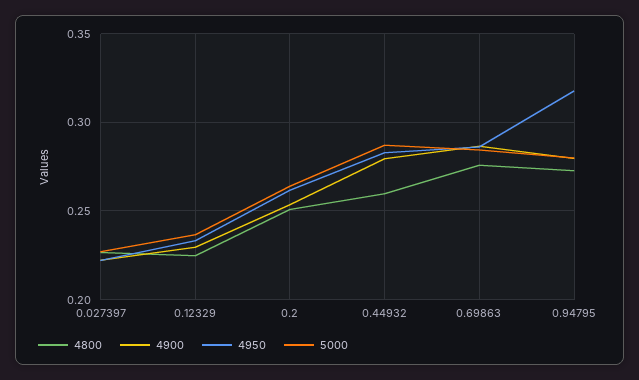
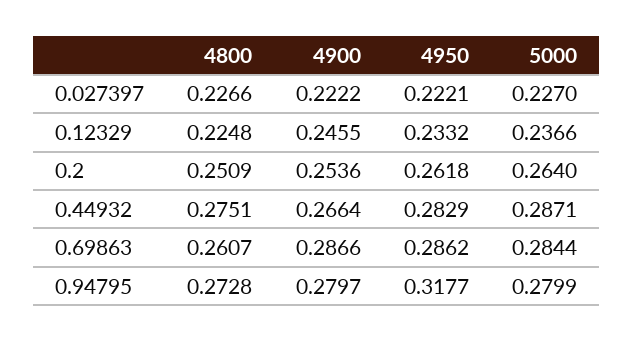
4900, 0.12329: 0.23 -> 0.2455
4800, 0.44932: 0.26 -> 0.2751
4900, 0.44932: 0.28 -> 0.2664
4800, 0.69863: 0.275 -> 0.2607

